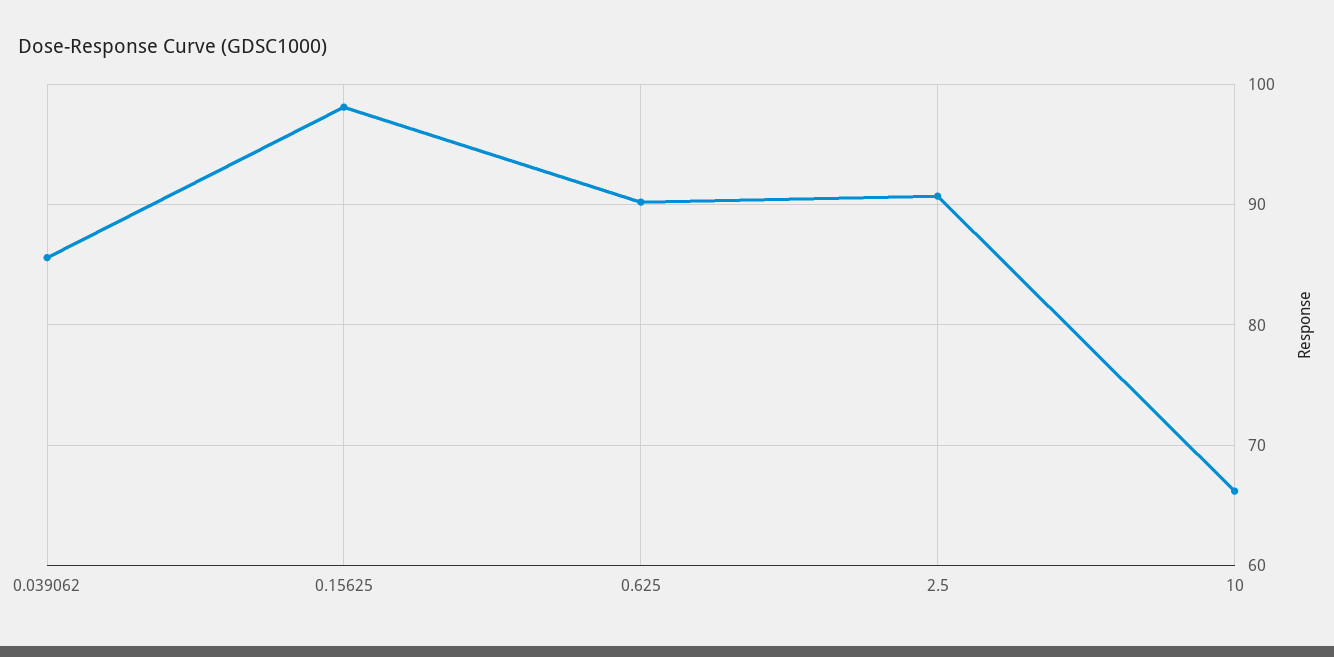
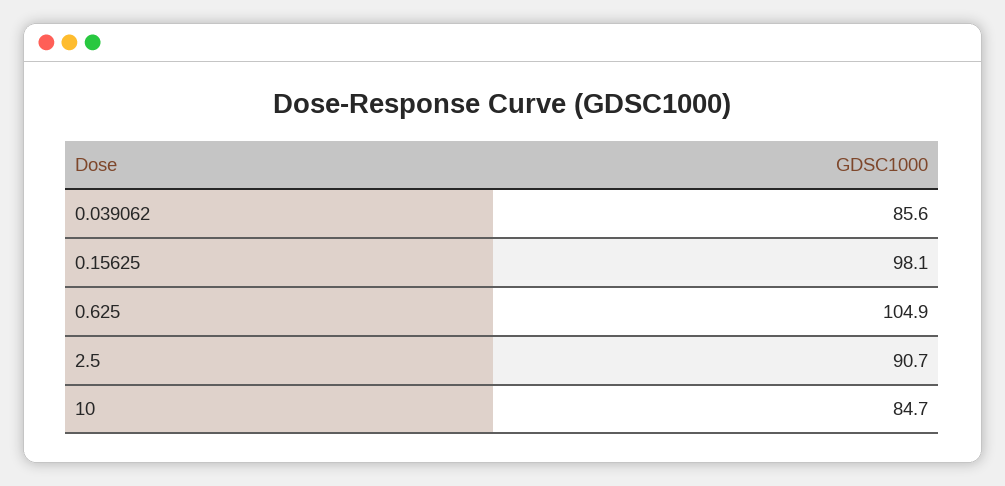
0.625: 90 -> 104.9
10: 66 -> 84.7

